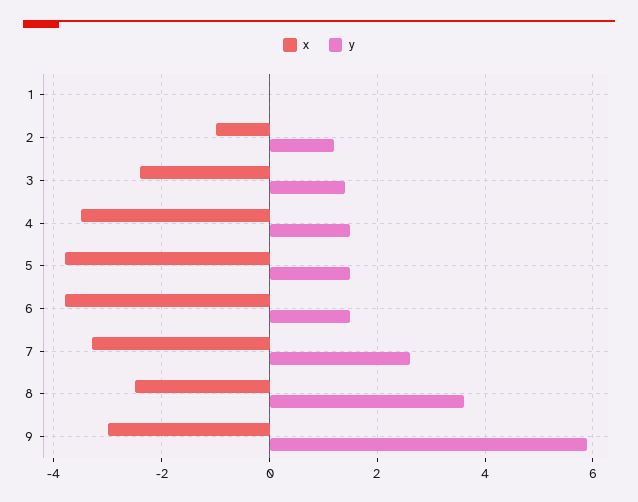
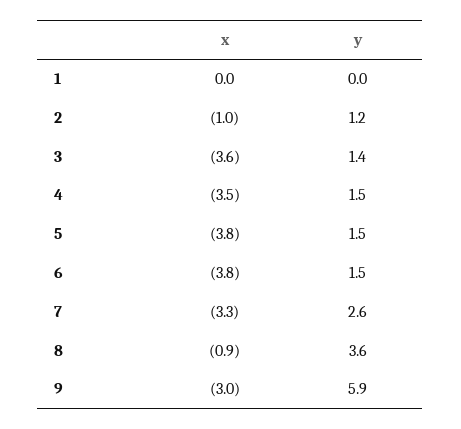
x, 3: -2.5 -> -3.6
x, 8: -2.5 -> -0.9

